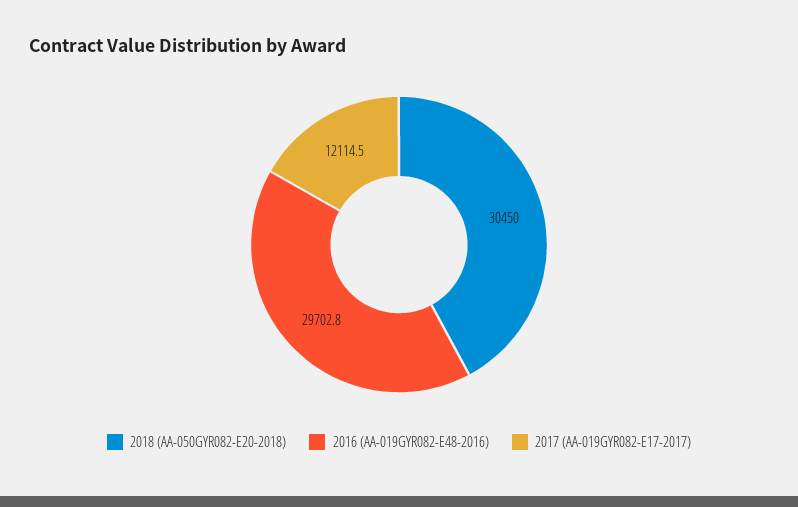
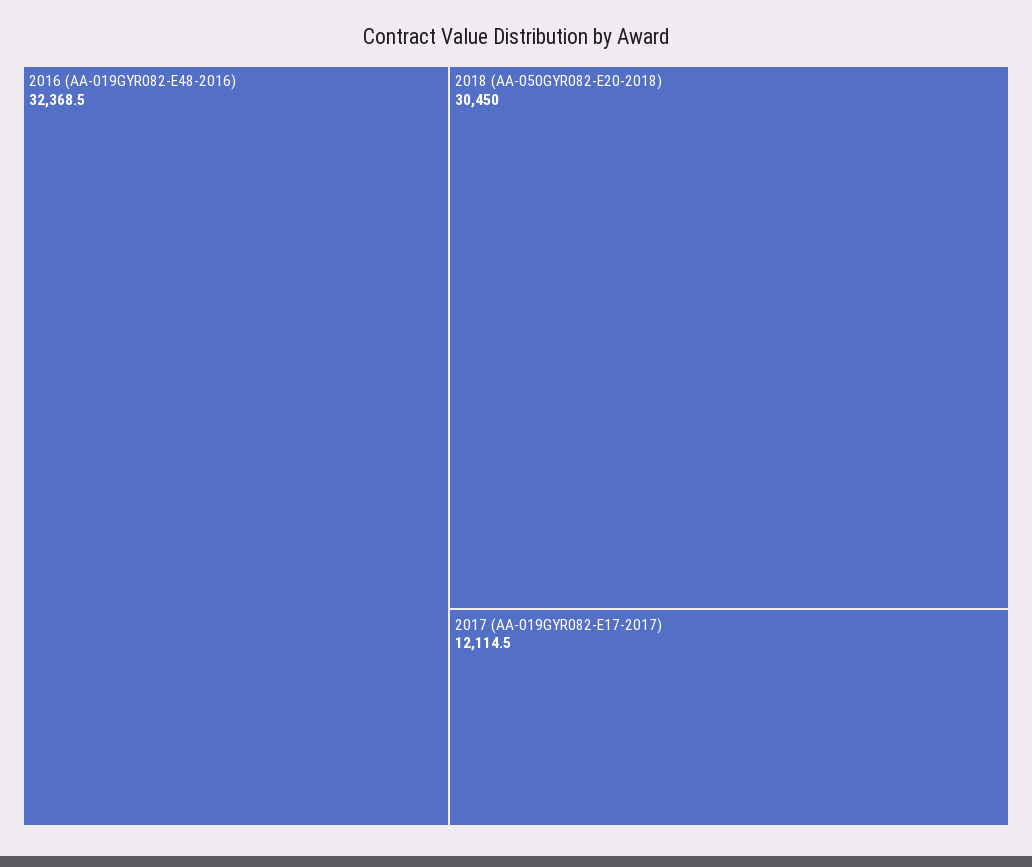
2016 (AA-019GYR082-E48-2016): 29702.8 -> 32368.5

